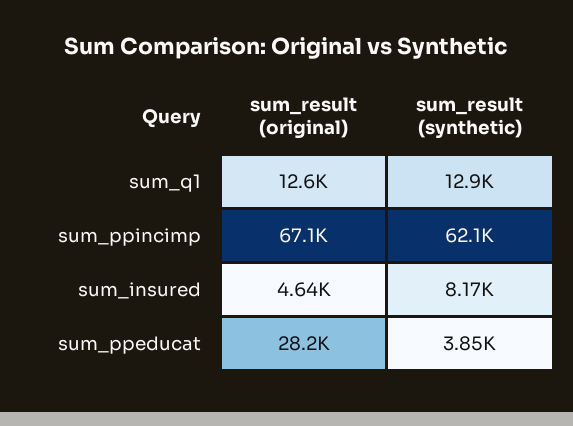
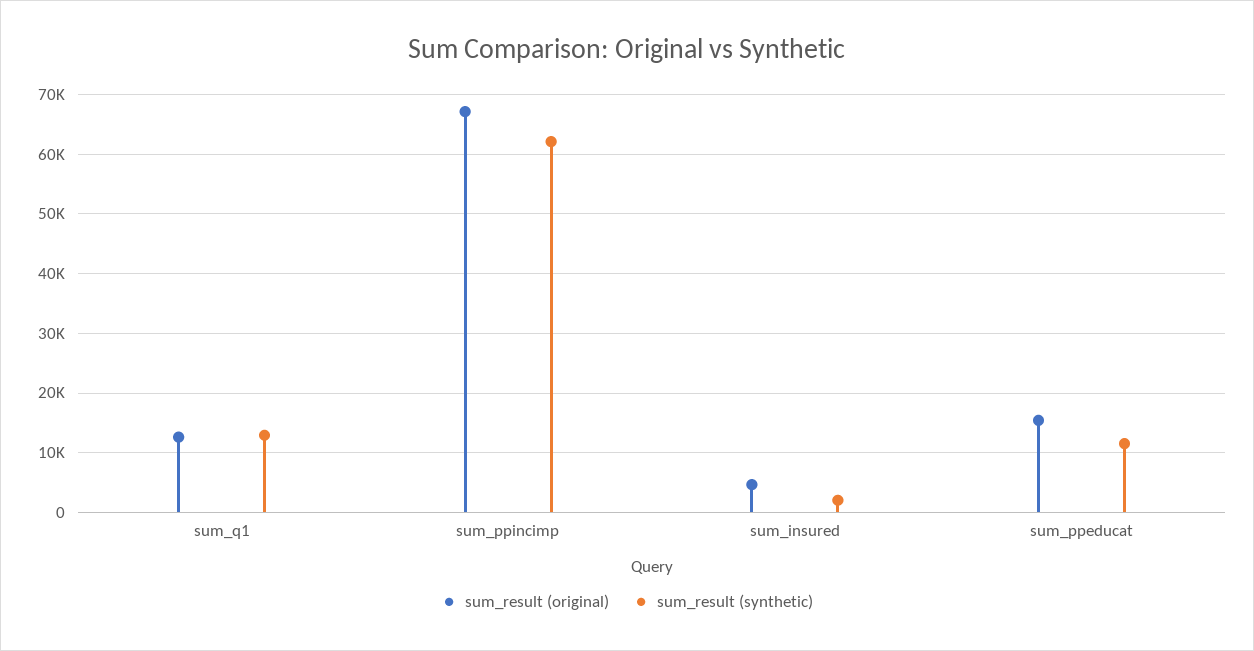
sum_result (synthetic), sum_insured: 8170 -> 2000
sum_result (original), sum_ppeducat: 28200 -> 16000
sum_result (synthetic), sum_ppeducat: 3850 -> 12000

